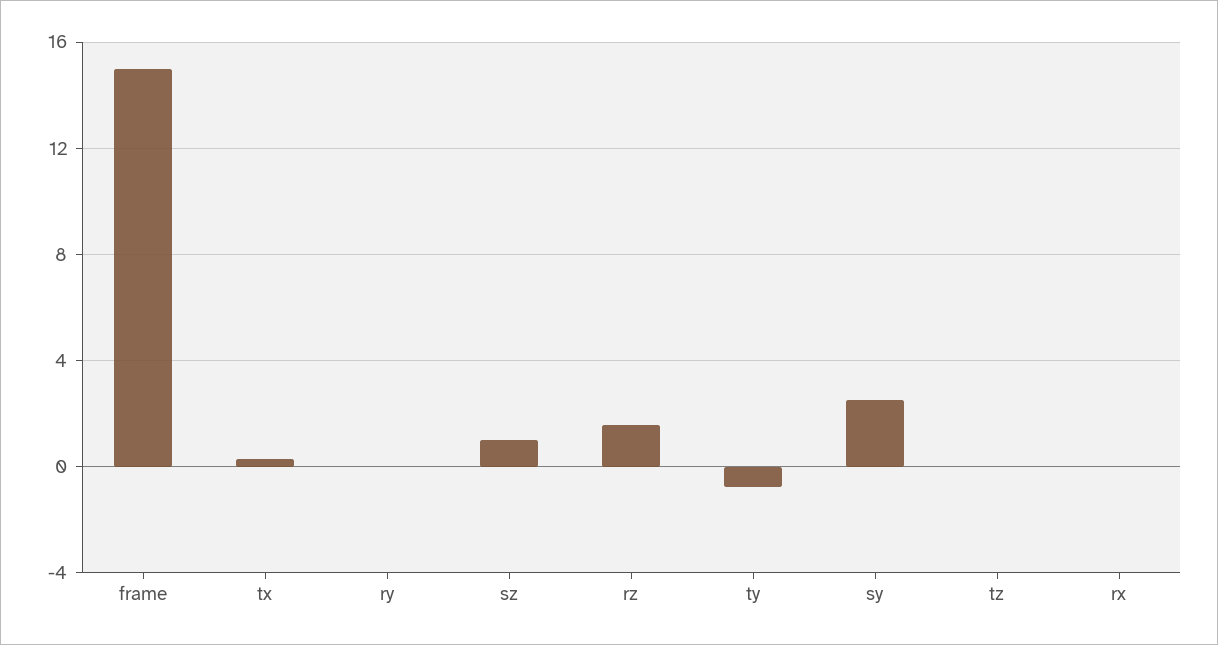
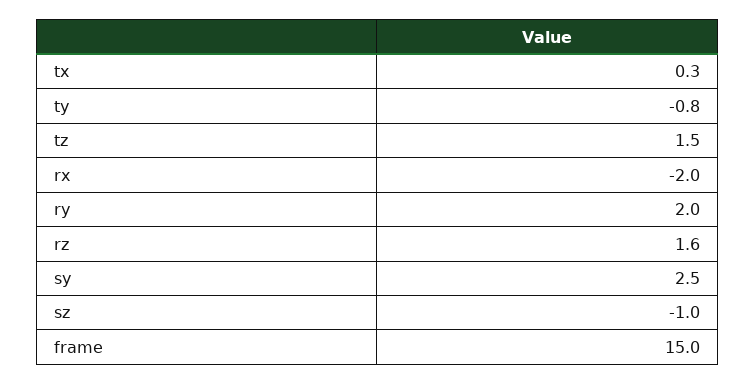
ry: 0 -> 2
sz: 1 -> -1
tz: 0 -> 1.5
rx: 0 -> -2

